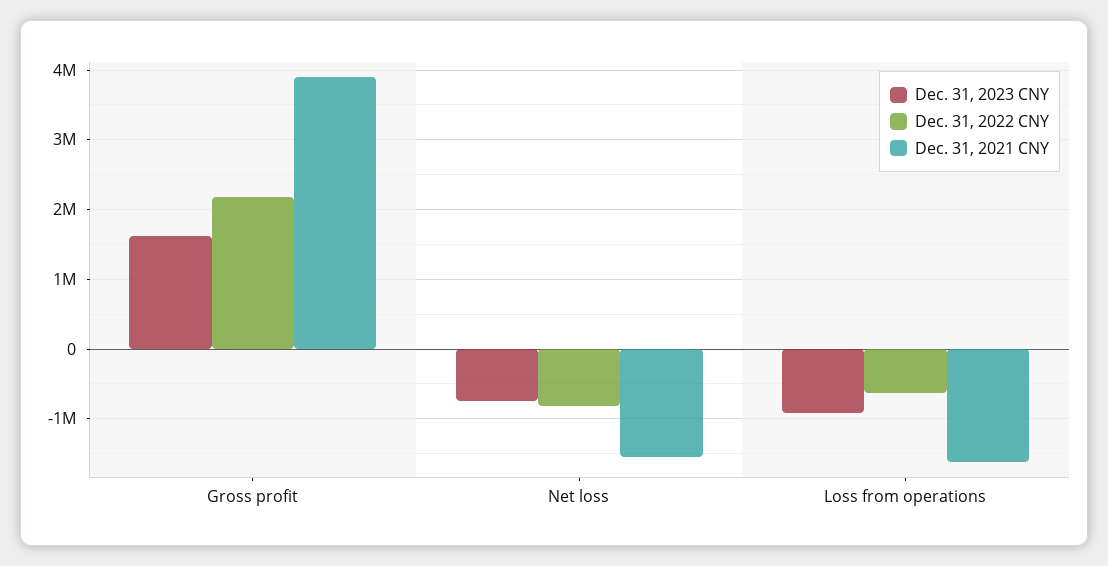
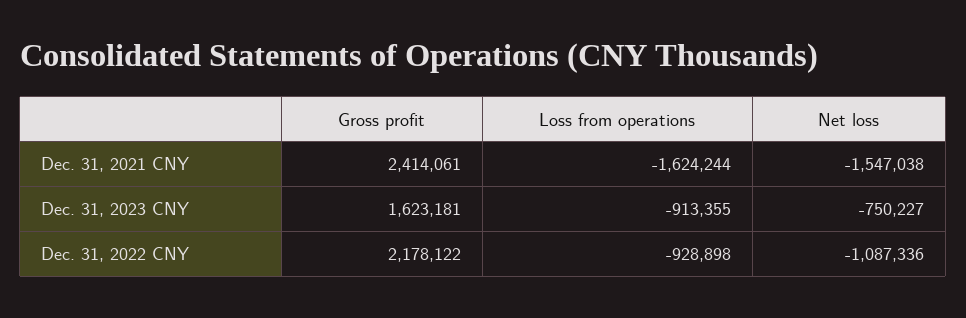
Dec. 31, 2021 CNY, Gross profit: 3900000 -> 2414061
Dec. 31, 2022 CNY, Net loss: -800000 -> -1087336
Dec. 31, 2022 CNY, Loss from operations: -600000 -> -928898

